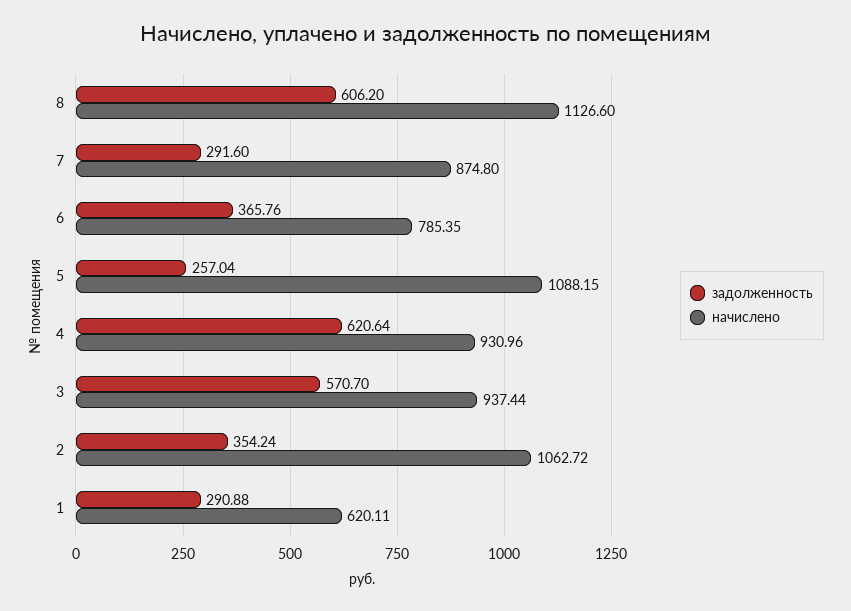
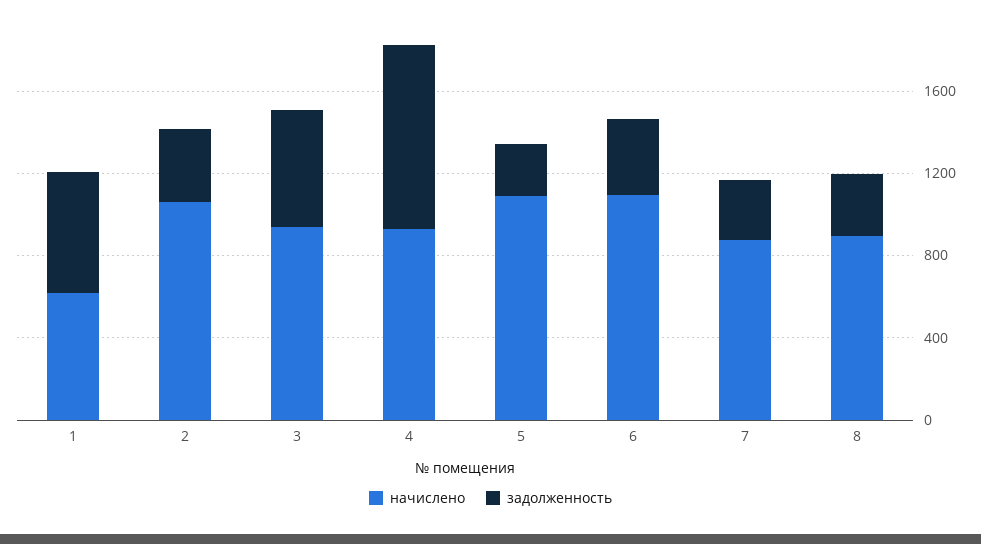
задолженность, 8: 606.2 -> 300
начислено, 8: 1126.6 -> 900
начислено, 6: 785.35 -> 1100
задолженность, 4: 620.64 -> 900
задолженность, 1: 290.88 -> 600

